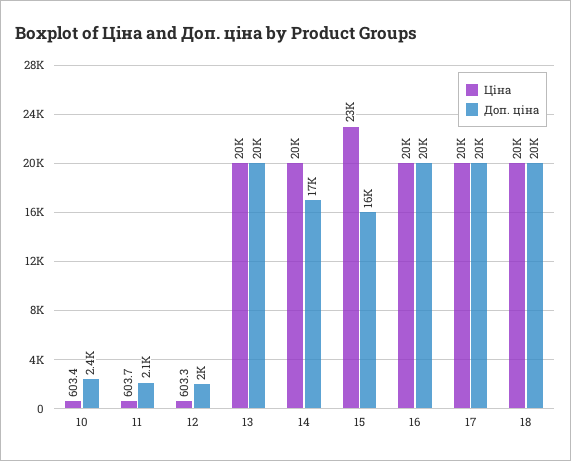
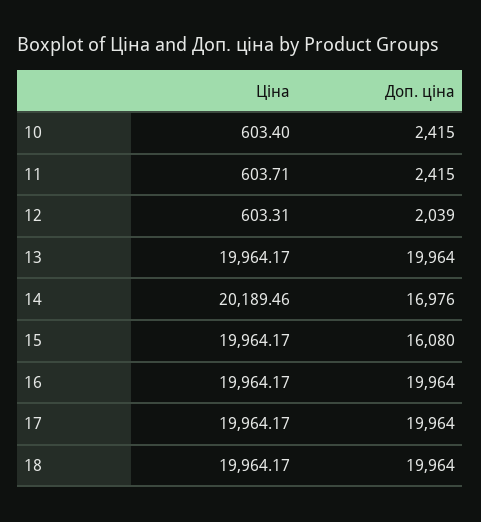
Доп. ціна, 11: 2100 -> 2415
Ціна, 15: 23000 -> 19964.17

